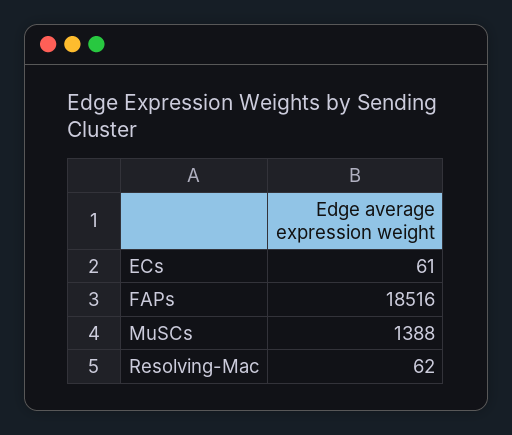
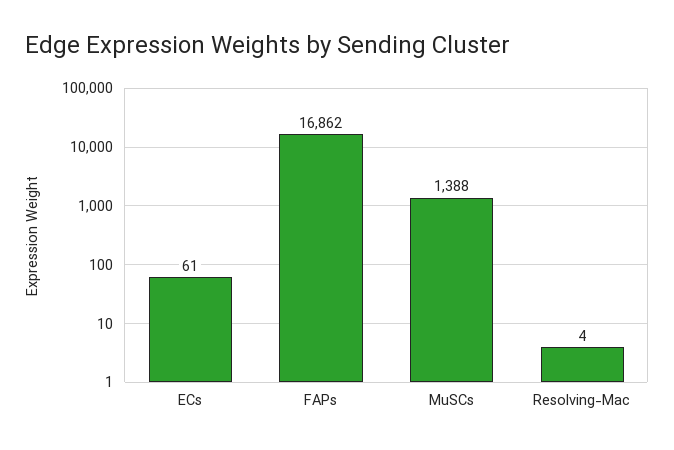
FAPs: 18516 -> 16862
Resolving-Mac: 62 -> 4

